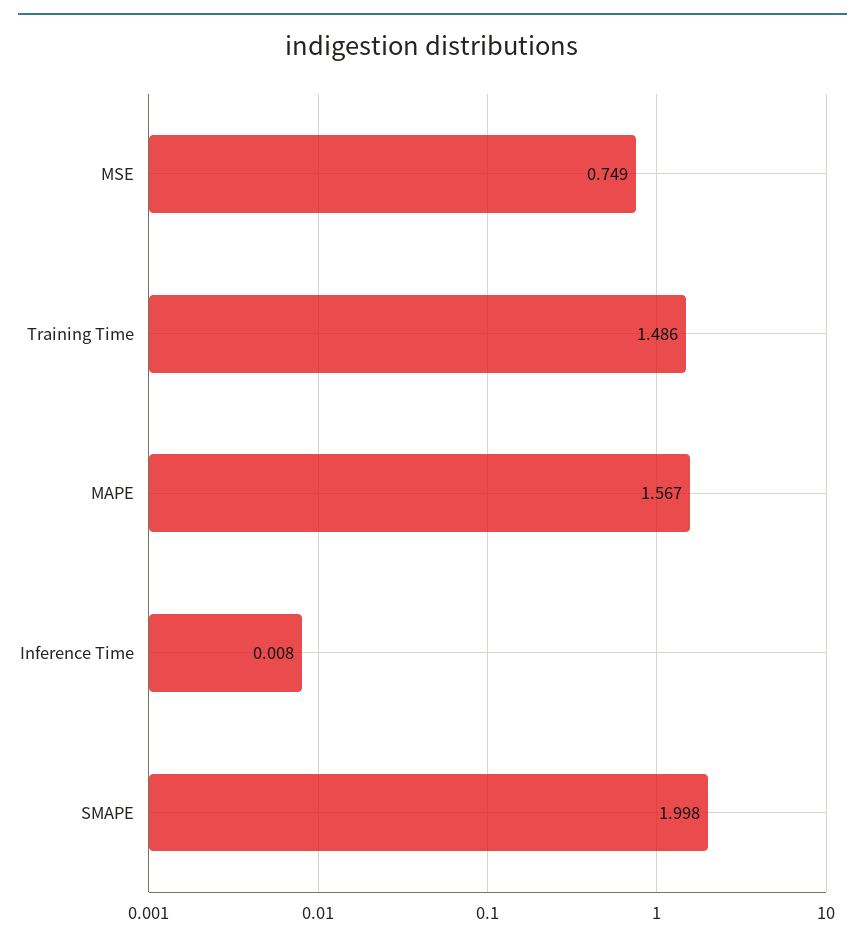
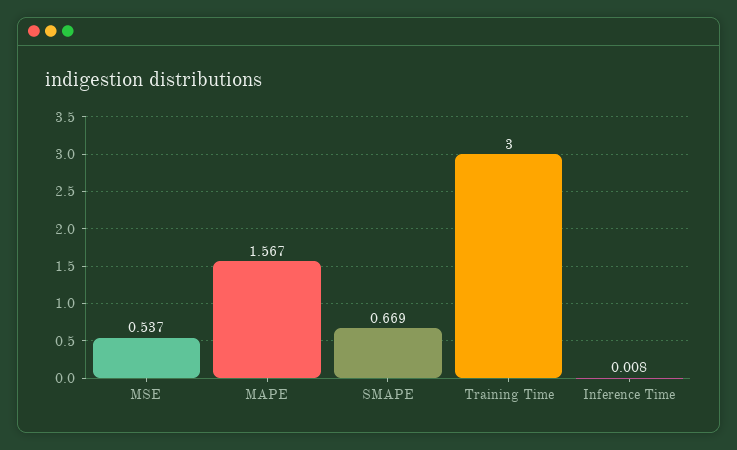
MSE: 0.749 -> 0.537
Training Time: 1.486 -> 3
SMAPE: 1.998 -> 0.669

